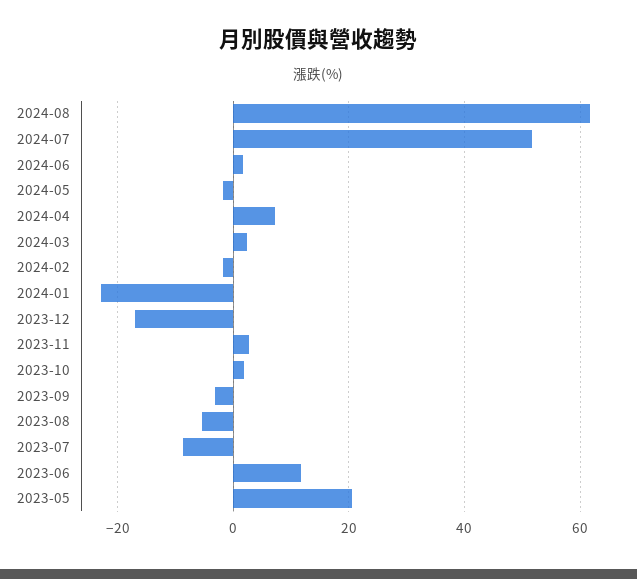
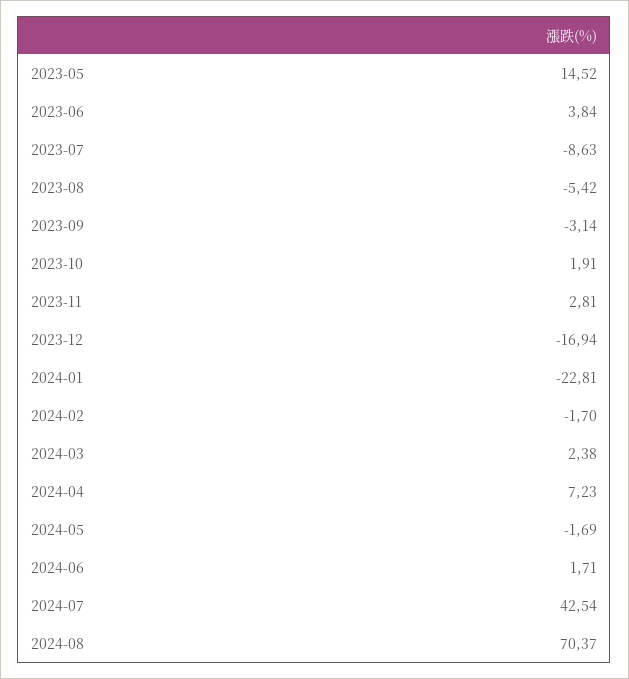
2024-08: 62 -> 70.37
2024-07: 52 -> 42.54
2023-06: 12 -> 3.84
2023-05: 20 -> 14.52

